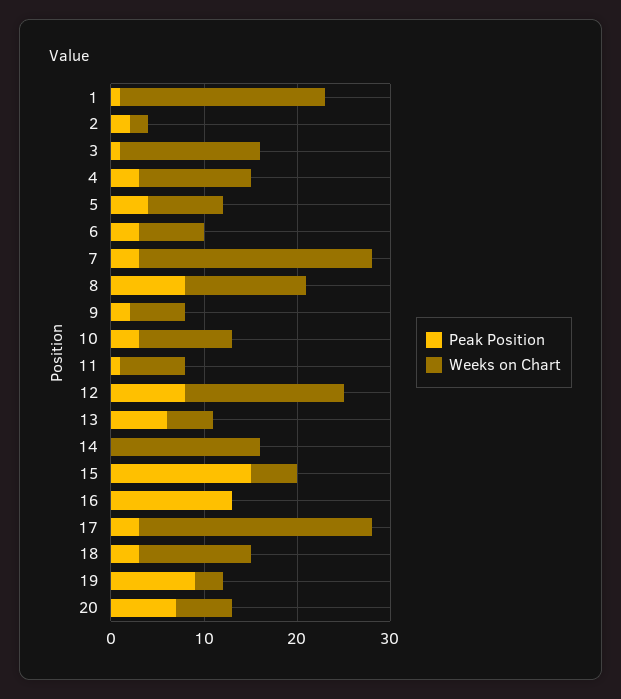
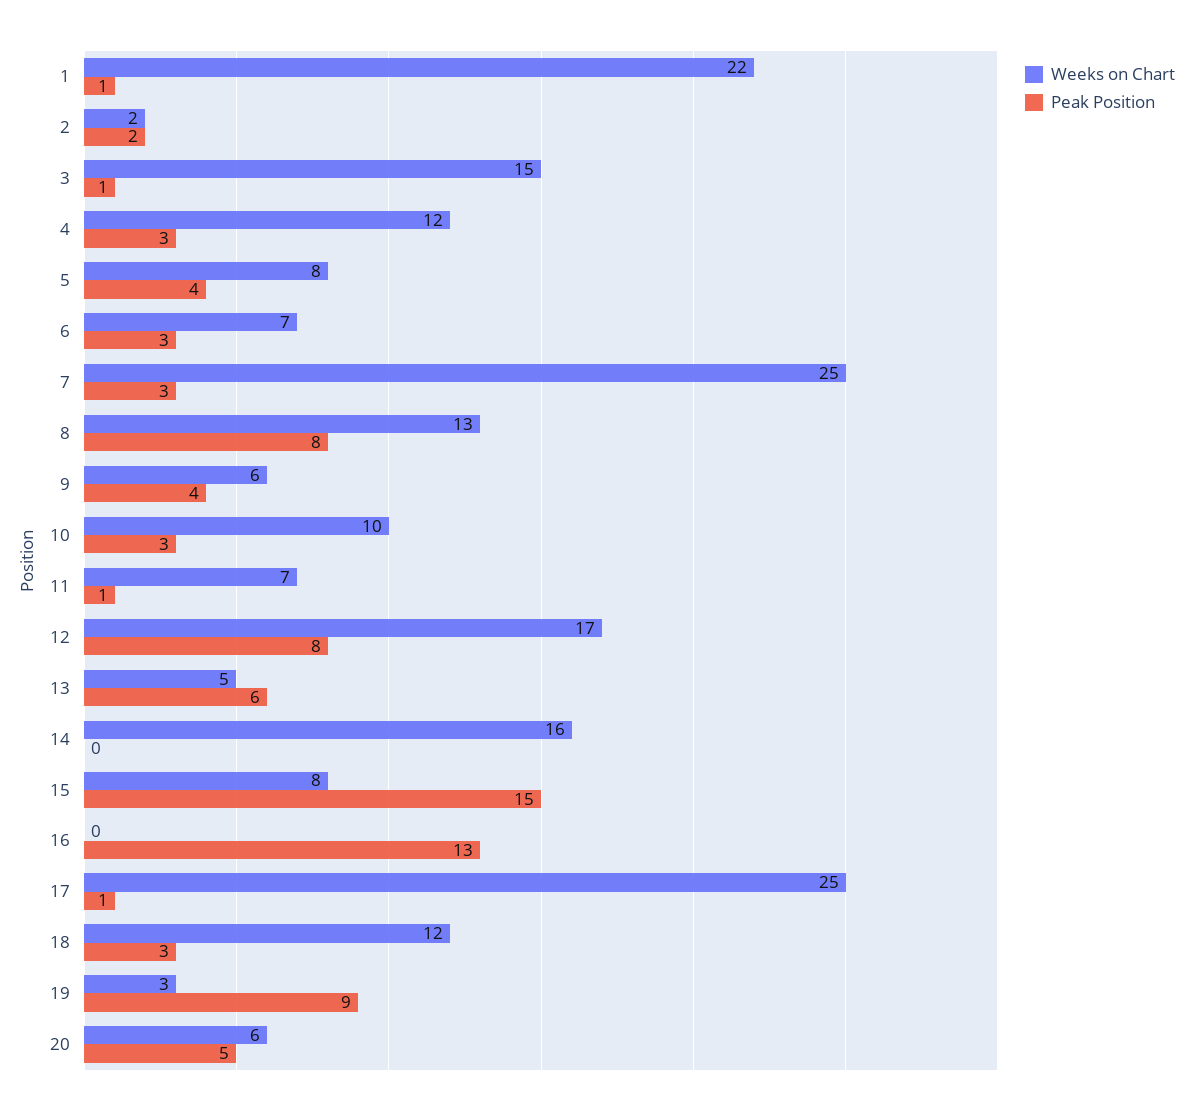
Peak Position, 9: 2 -> 4
Weeks on Chart, 15: 5 -> 8
Peak Position, 17: 3 -> 1
Peak Position, 20: 7 -> 5

